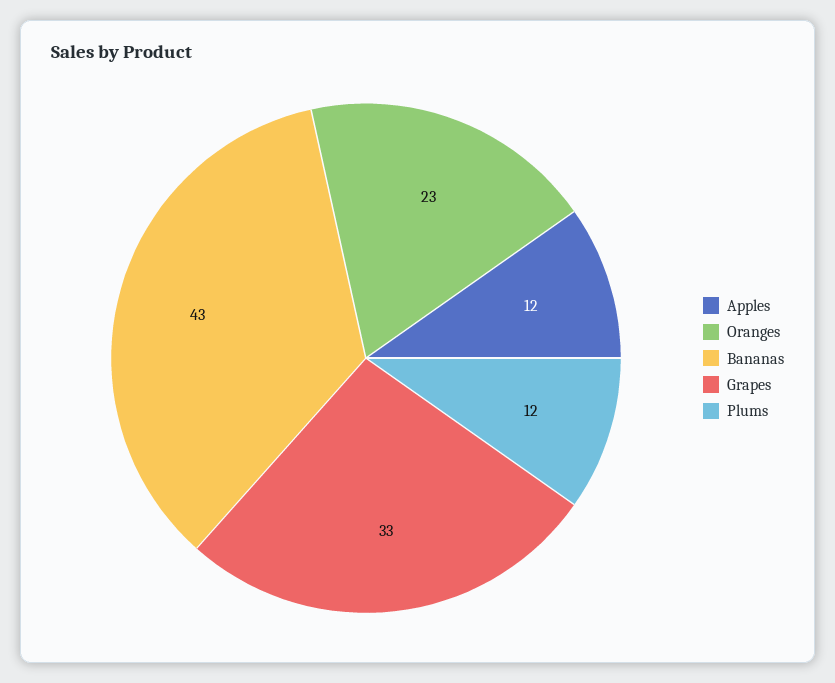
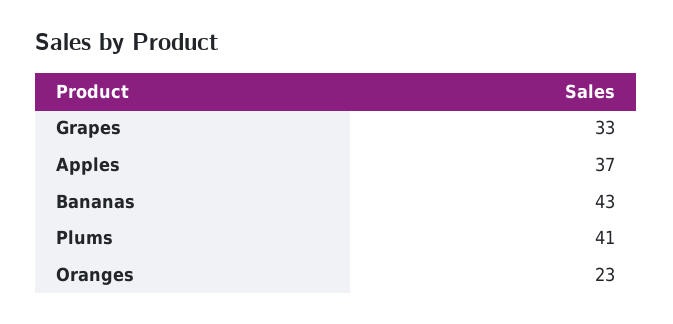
Apples: 12 -> 37
Plums: 12 -> 41

